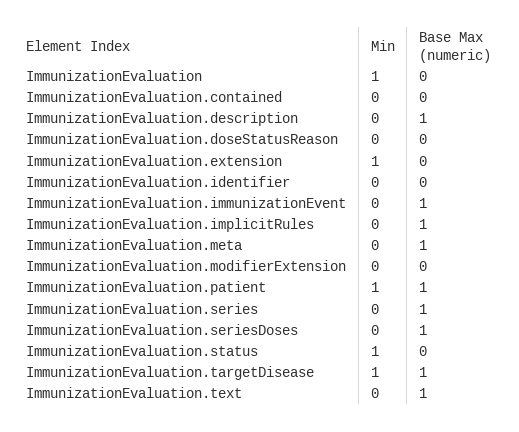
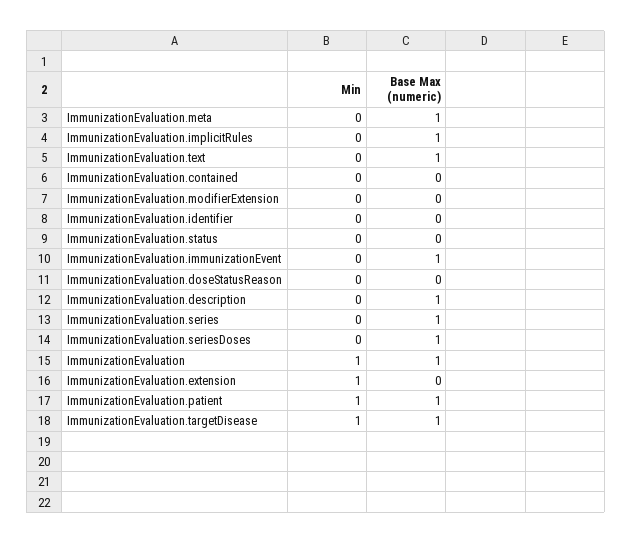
Base Max (numeric), ImmunizationEvaluation: 0 -> 1
Min, ImmunizationEvaluation.status: 1 -> 0

